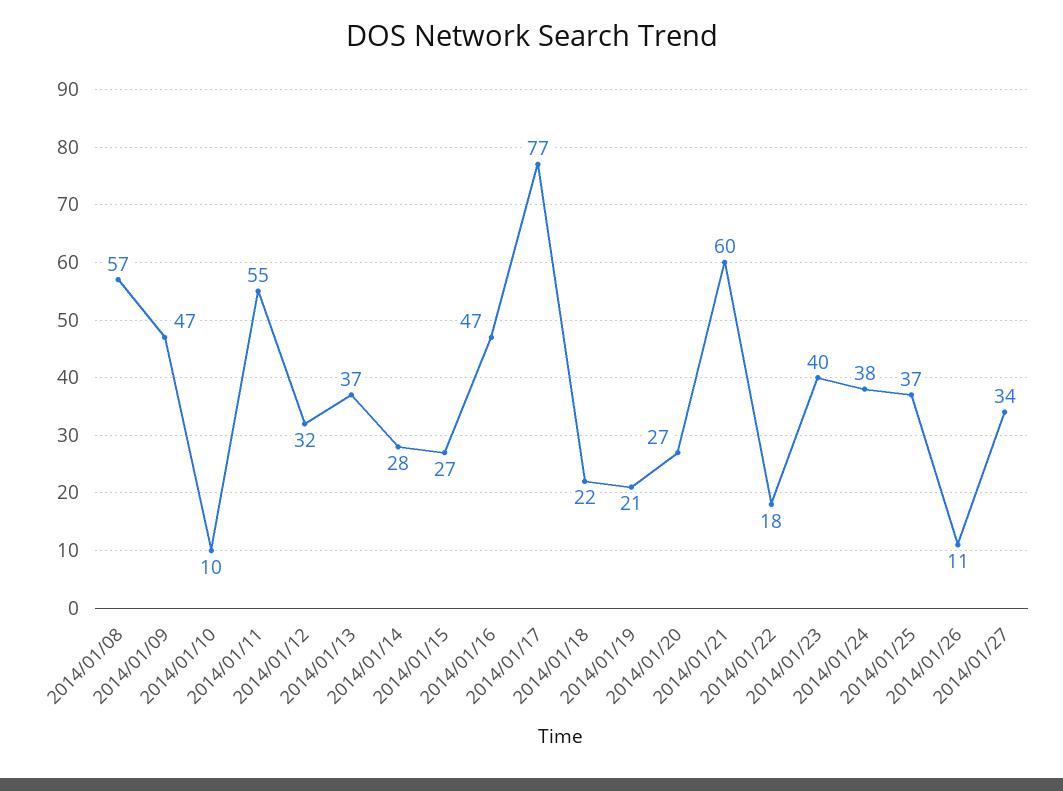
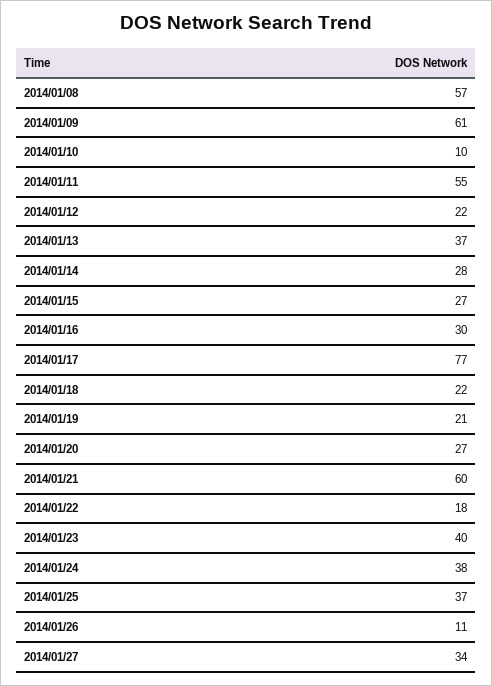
2014/01/09: 47 -> 61
2014/01/12: 32 -> 22
2014/01/16: 47 -> 30

